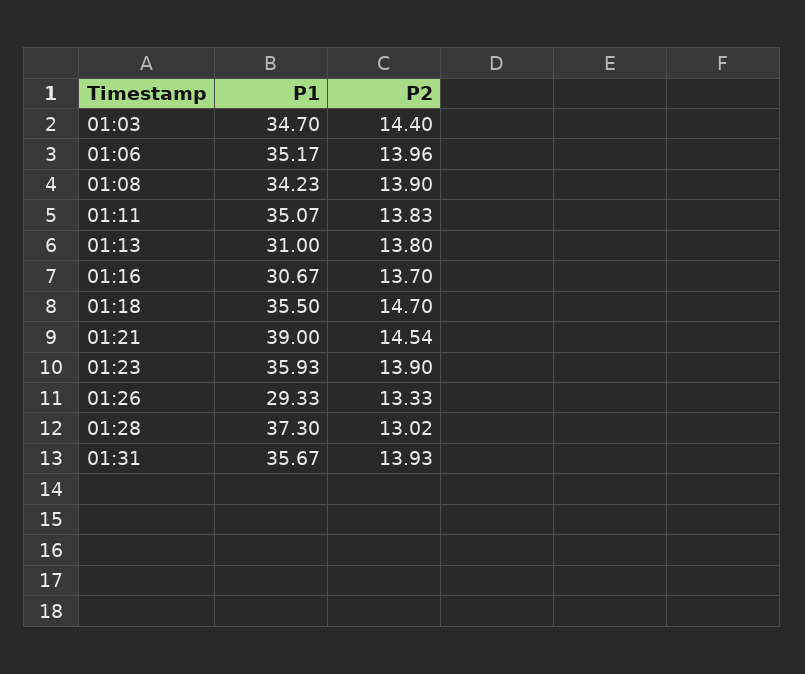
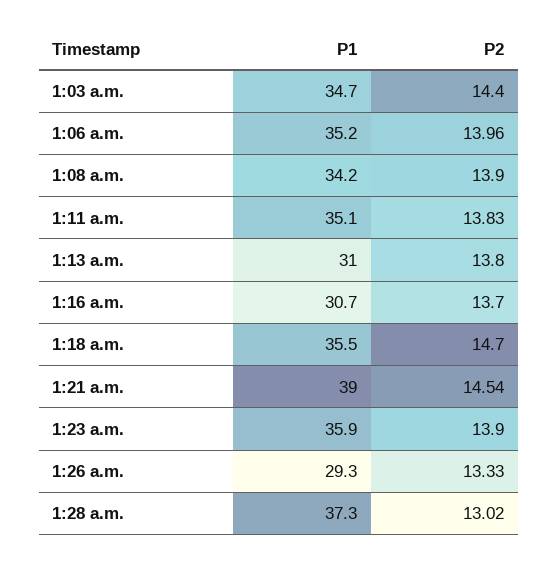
P1, 01:31: 35.67 -> none
P2, 01:31: 13.93 -> none

